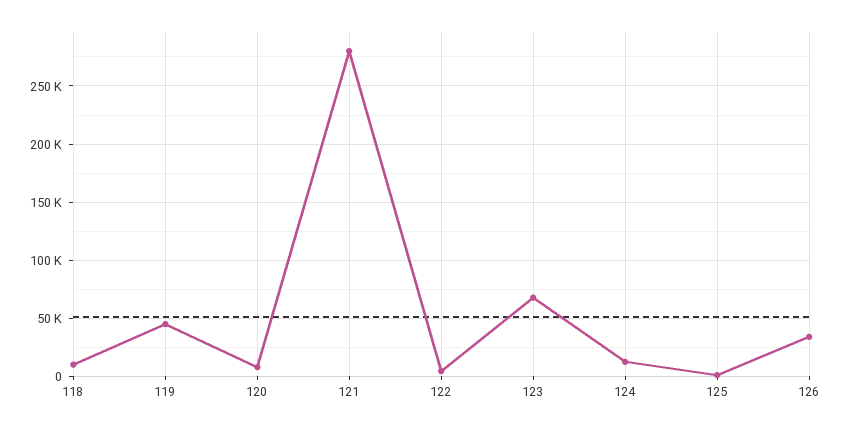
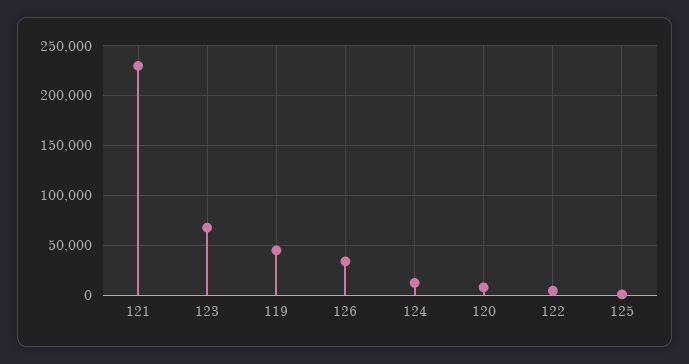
118: 10000 -> none
121: 280000 -> 230000

